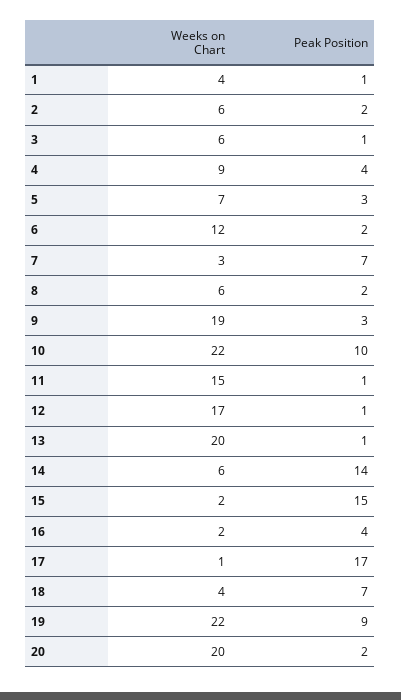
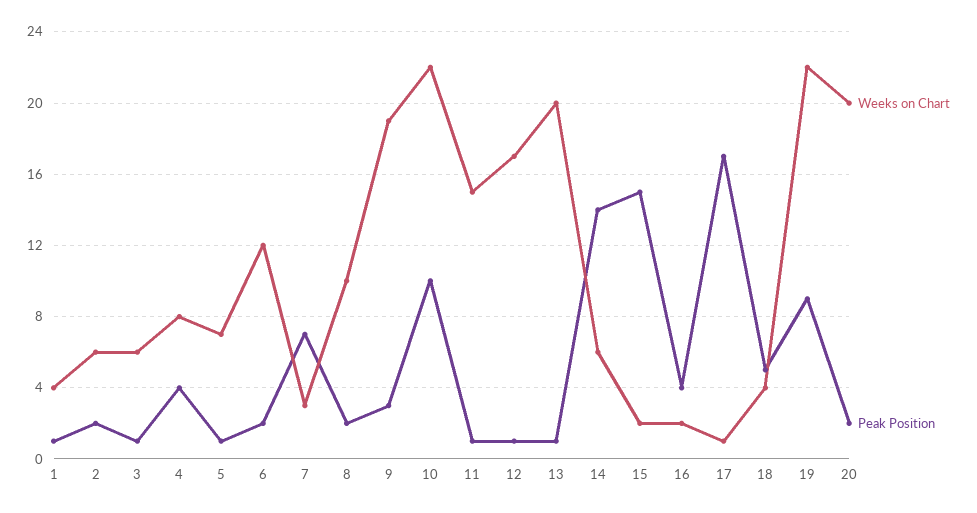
Weeks on Chart, 4: 9 -> 8
Peak Position, 5: 3 -> 1
Weeks on Chart, 8: 6 -> 10
Peak Position, 18: 7 -> 5

